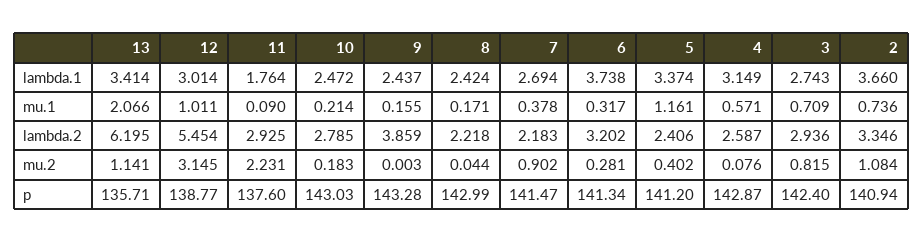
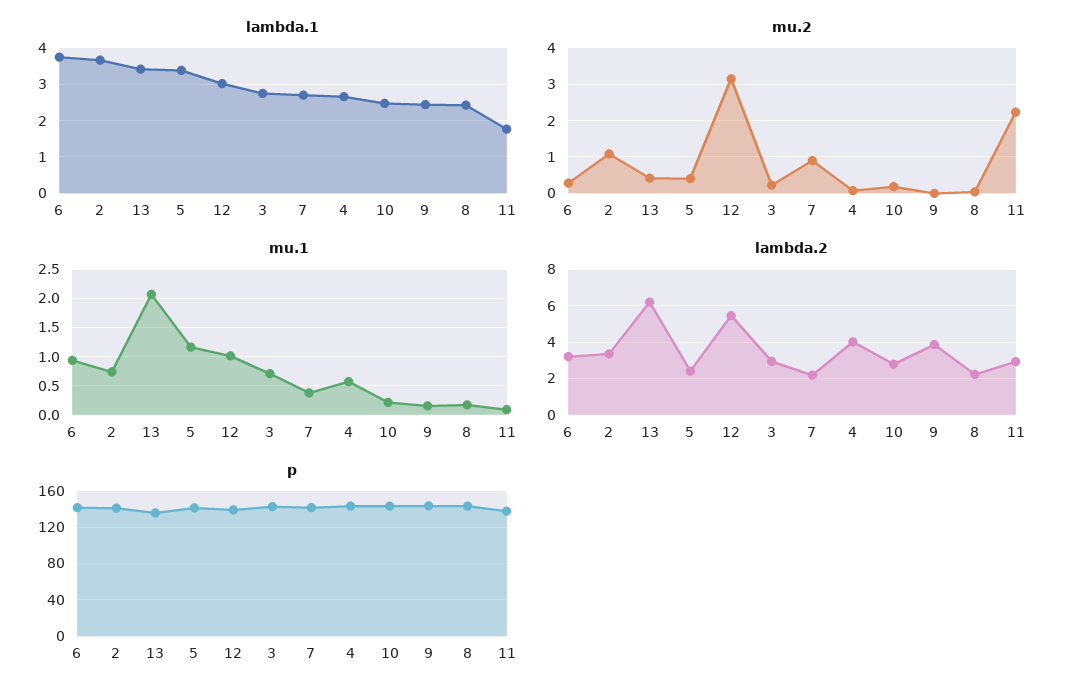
lambda.1, 4: 3.149 -> 2.6
mu.1, 6: 0.317 -> 1
lambda.2, 4: 2.587 -> 4
mu.2, 13: 1.141 -> 0.4
mu.2, 3: 0.815 -> 0.2

